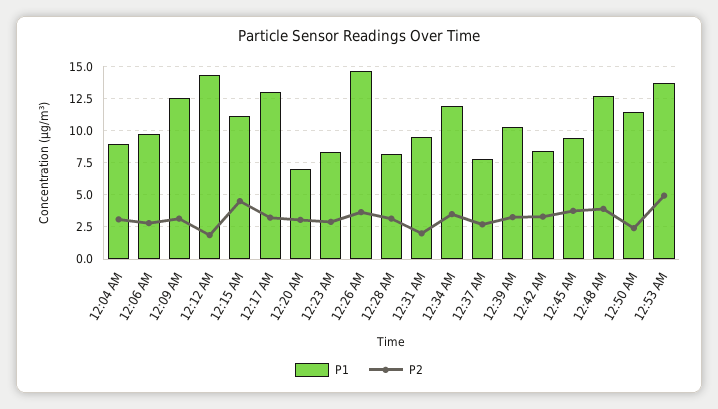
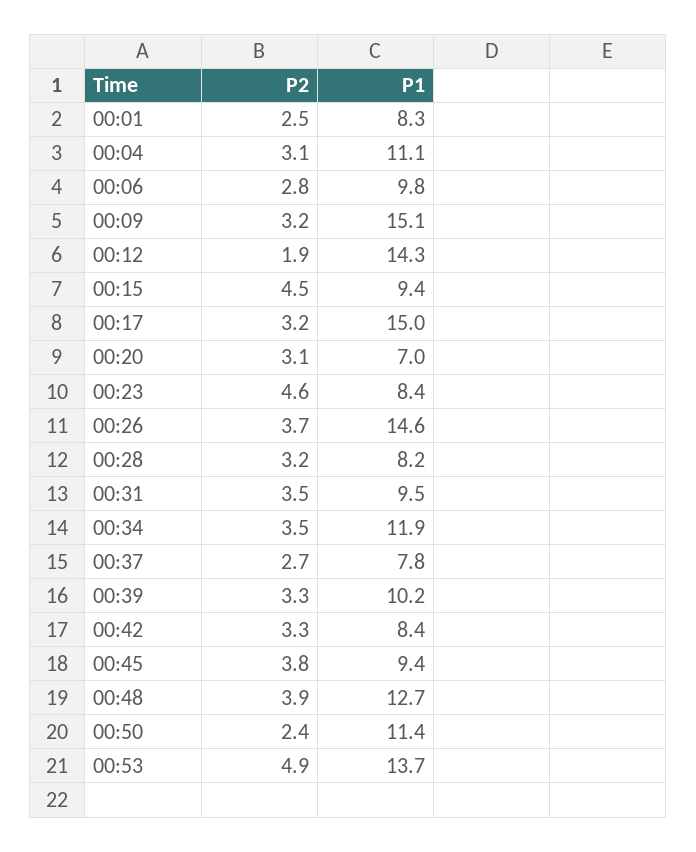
P1, 12:04 AM: 9 -> 11.1
P1, 12:09 AM: 12.5 -> 15.1
P1, 12:15 AM: 11 -> 9.4
P1, 12:17 AM: 13 -> 15
P2, 12:23 AM: 3 -> 4.6
P2, 12:31 AM: 2 -> 3.5
P2, 00:01: none -> 2.5
P1, 00:01: none -> 8.3

